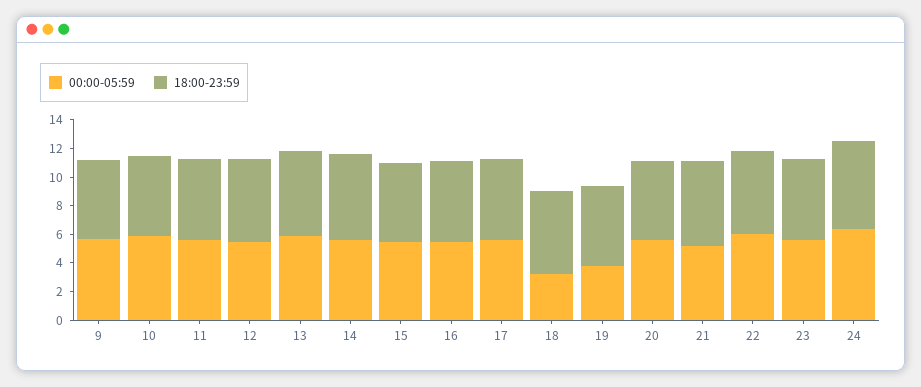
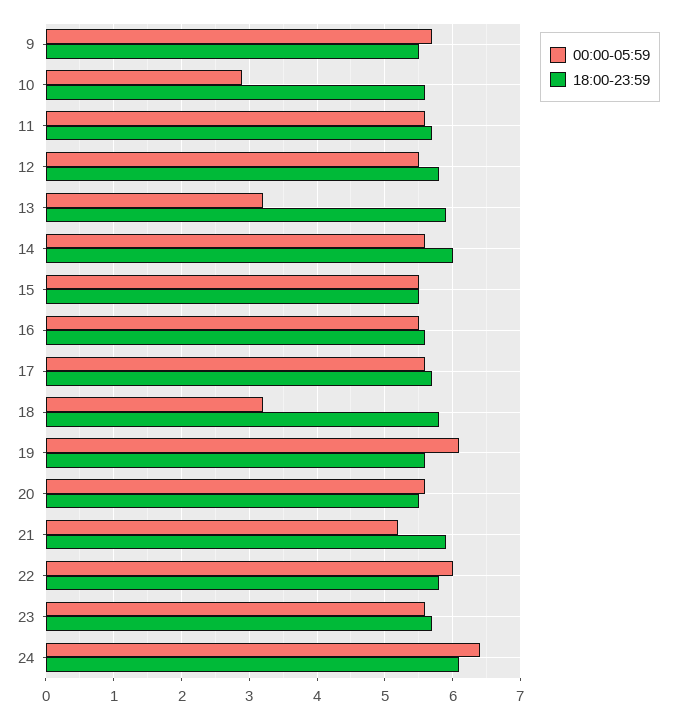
00:00-05:59, 10: 6 -> 2.9
00:00-05:59, 13: 6 -> 3.2
00:00-05:59, 19: 4 -> 6.1

